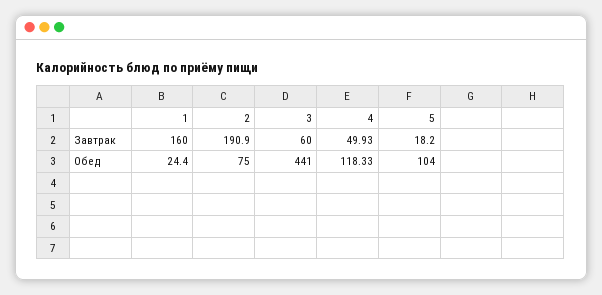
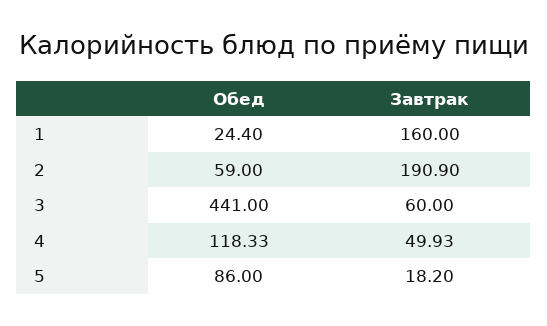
2, Обед: 75 -> 59
5, Обед: 104 -> 86

